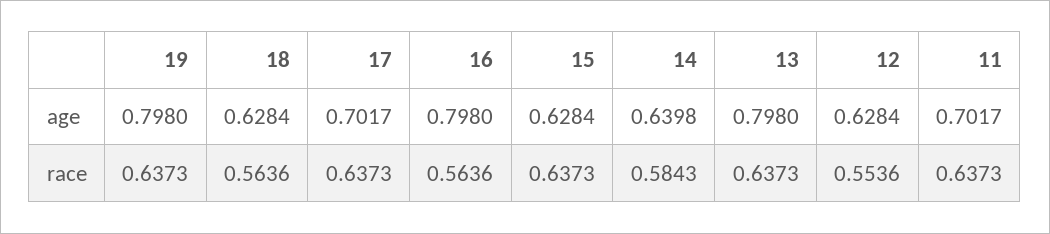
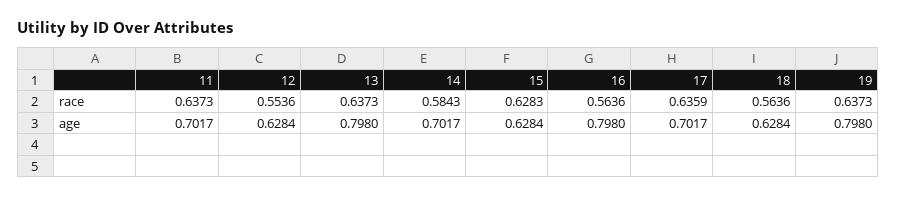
14, age: 0.6398 -> 0.7017
17, race: 0.6373 -> 0.6359
15, race: 0.6373 -> 0.6283

